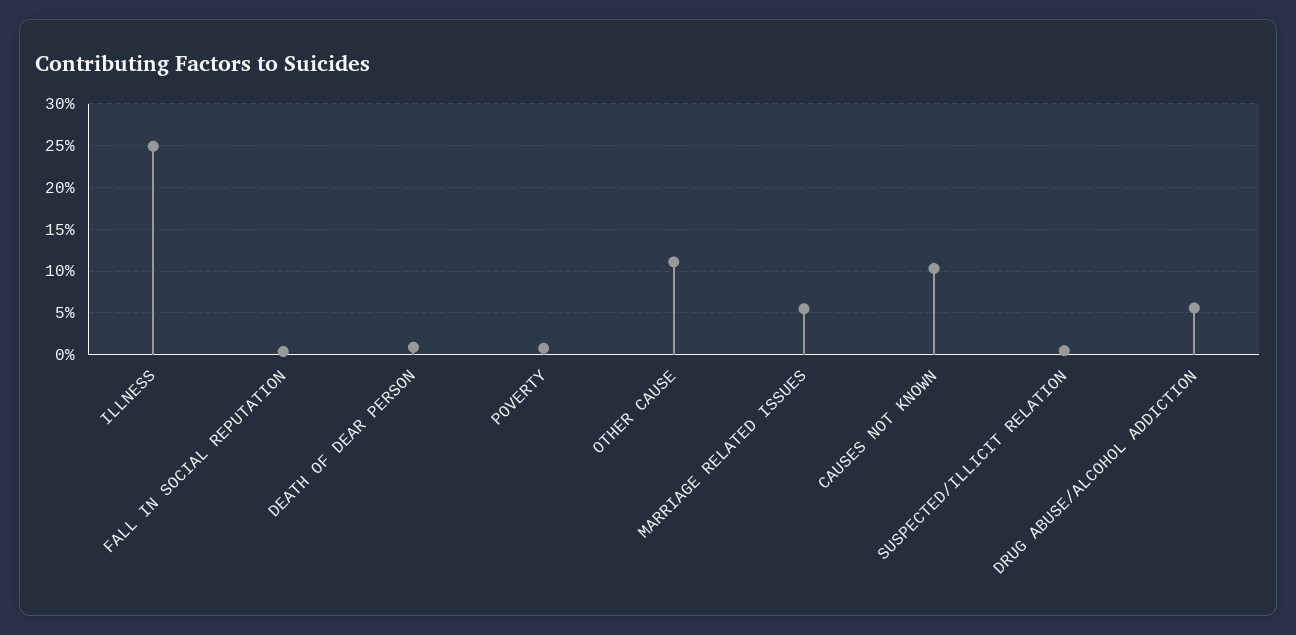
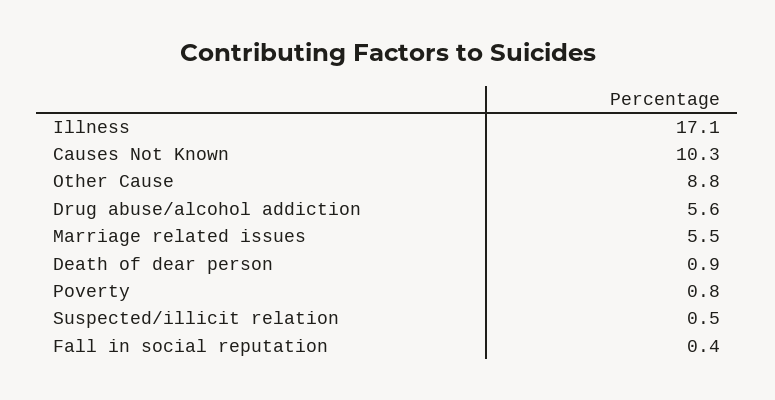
ILLNESS: 25 -> 17.1
OTHER CAUSE: 11 -> 8.8

